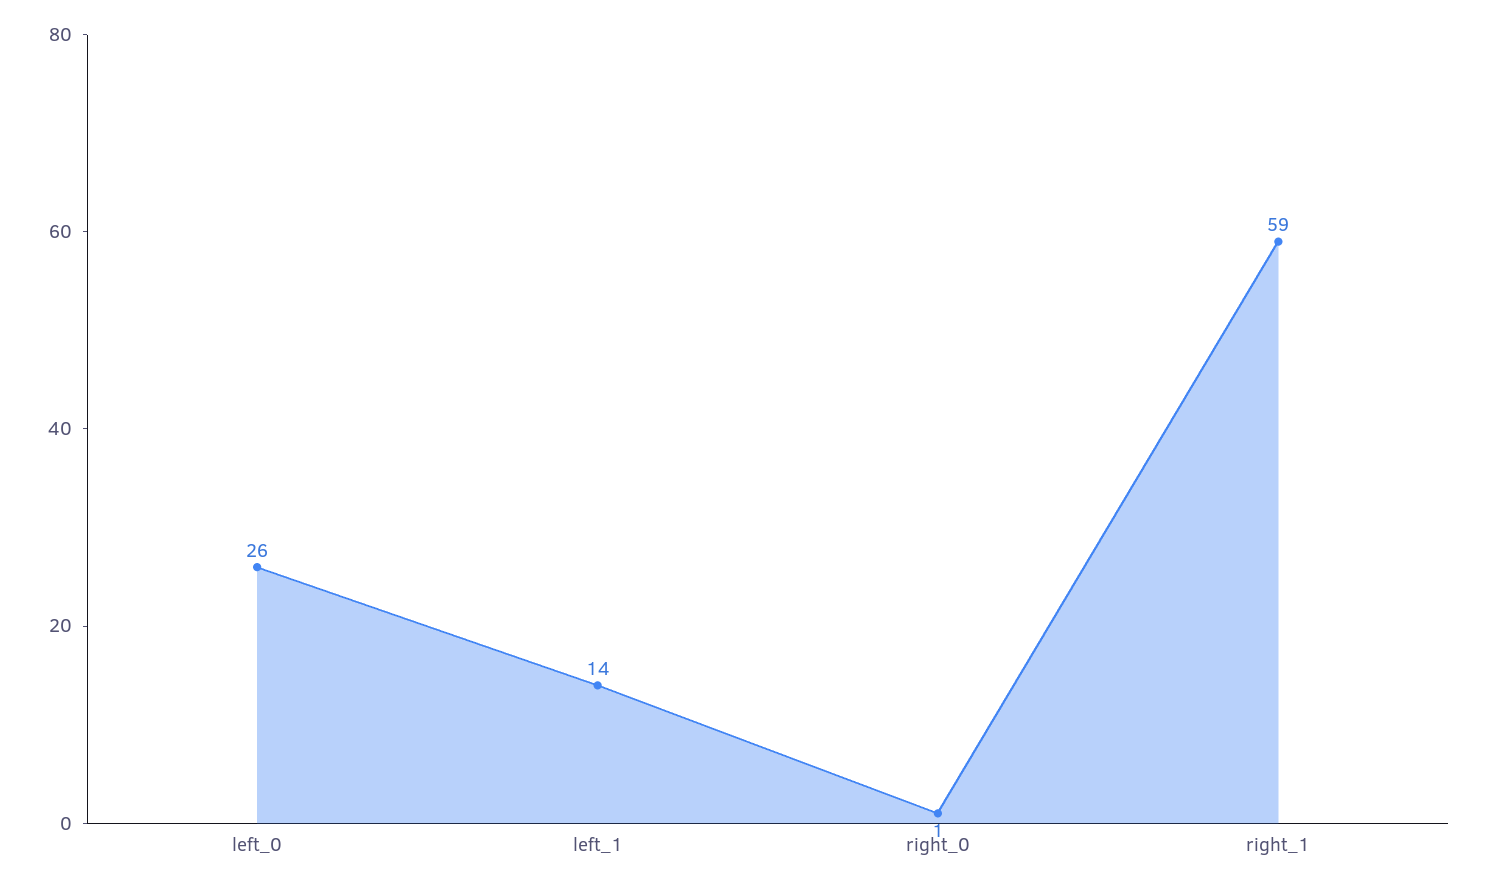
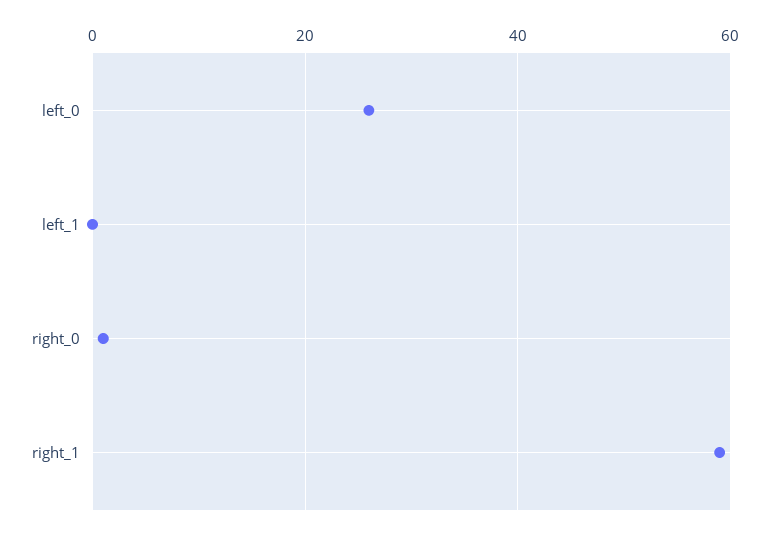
left_1: 14 -> 0

